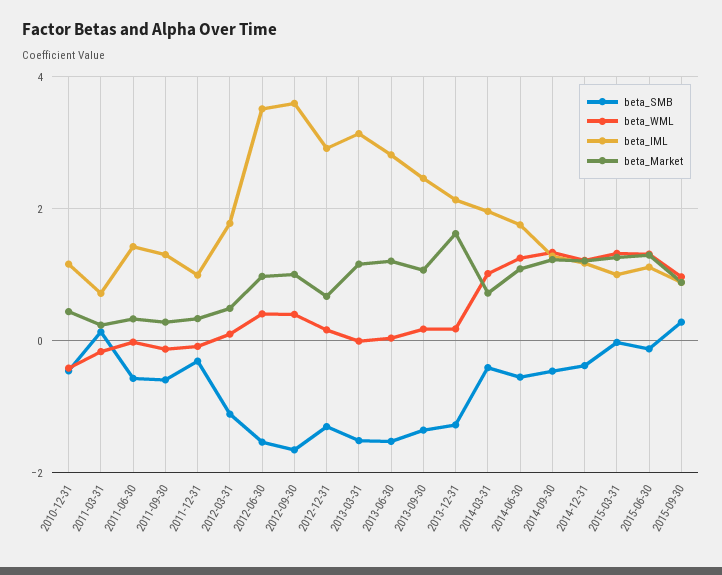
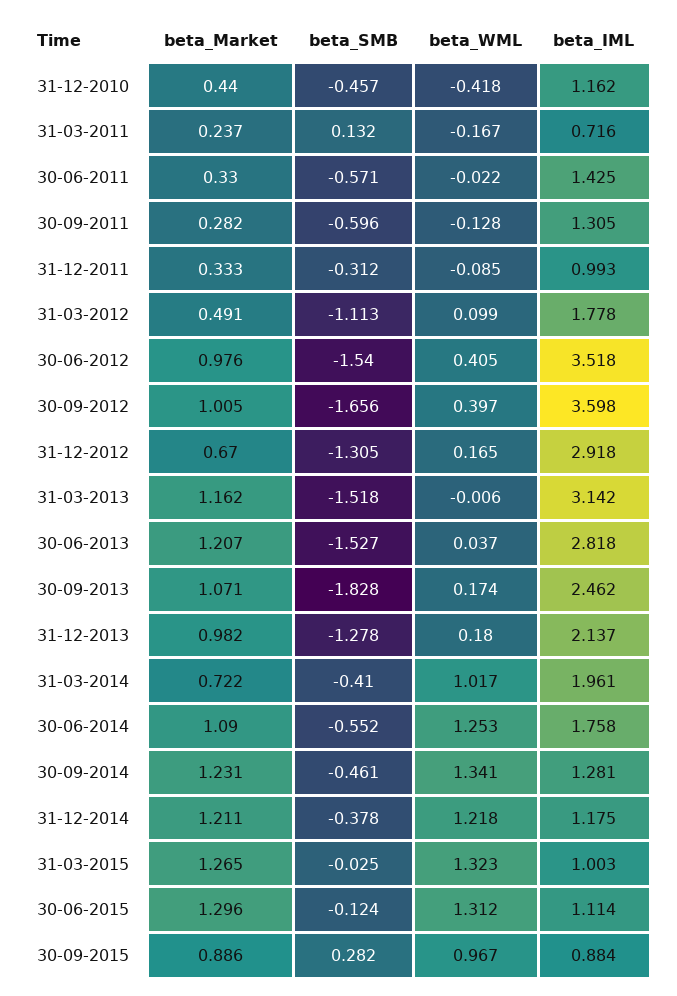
beta_SMB, 2013-09-30: -1.4 -> -1.828
beta_Market, 2013-12-31: 1.6 -> 0.982

